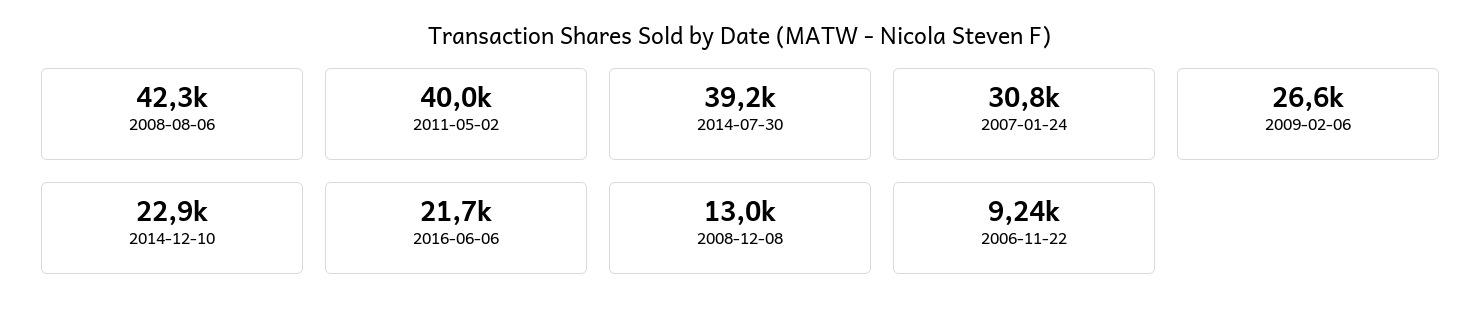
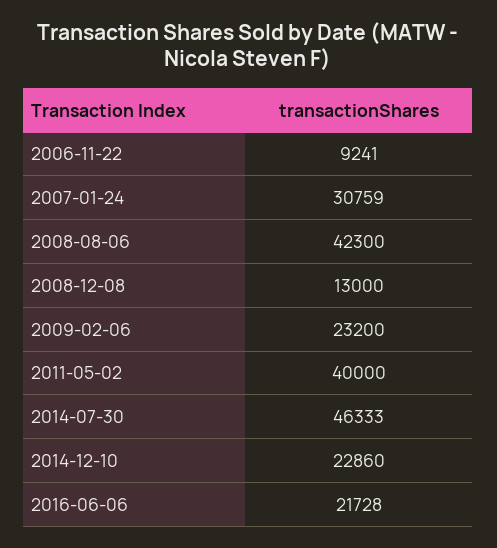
2014-07-30: 39200 -> 46333
2009-02-06: 26600 -> 23200

